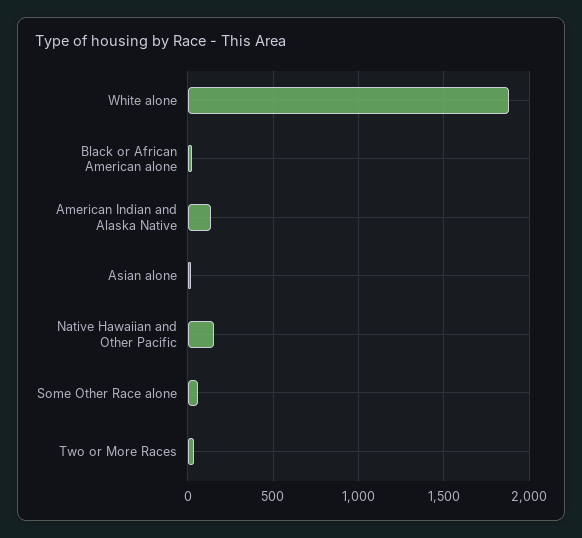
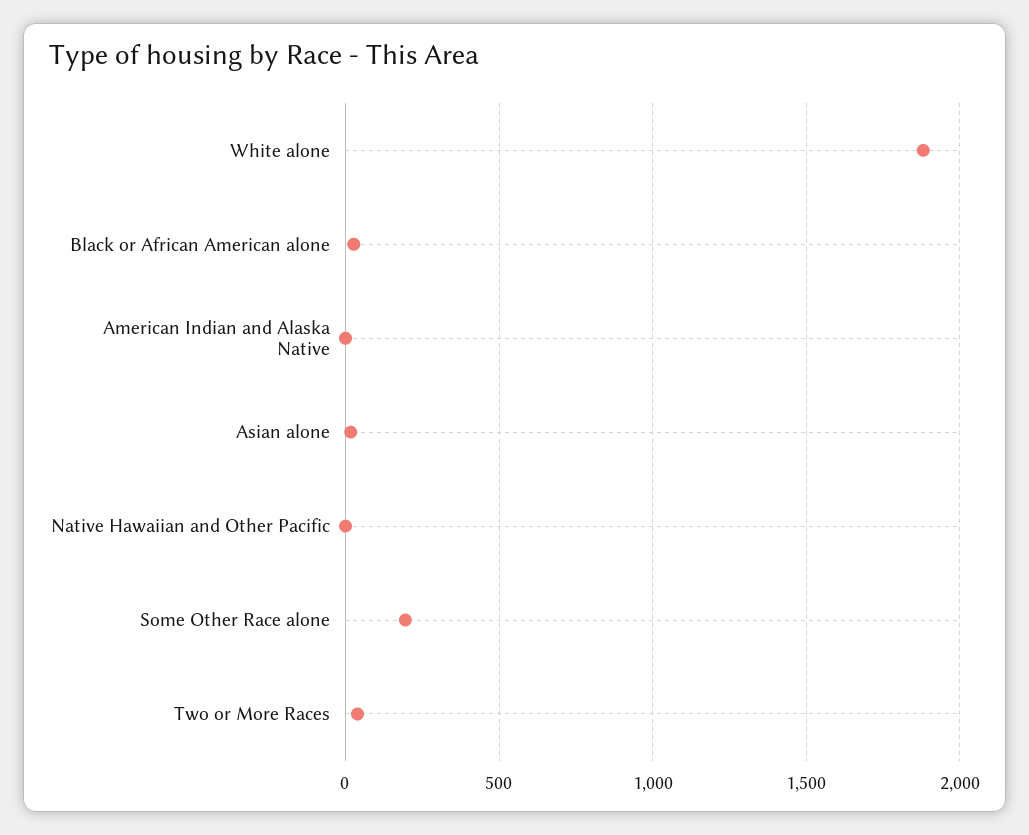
American Indian and Alaska Native: 150 -> 0
Native Hawaiian and Other Pacific: 150 -> 0
Some Other Race alone: 50 -> 200

